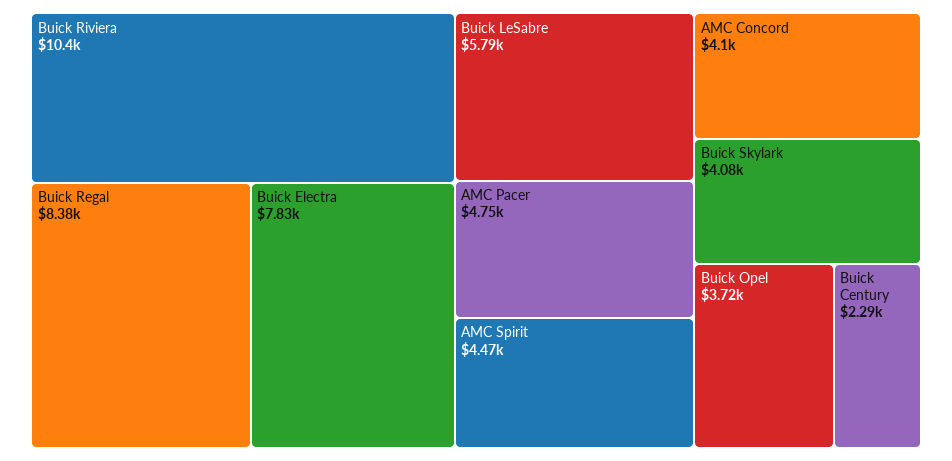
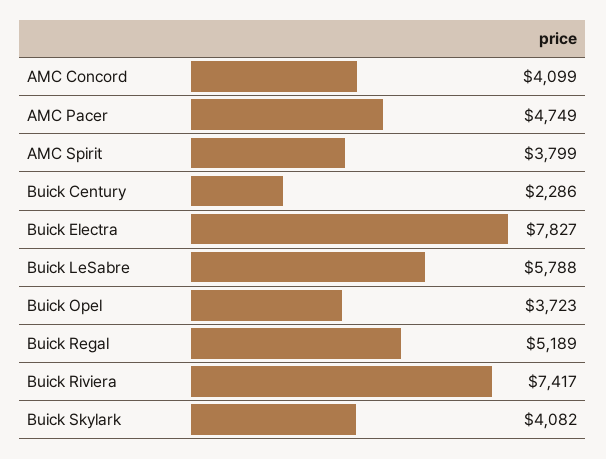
Buick Riviera: 10400 -> 7417
Buick Regal: 8380 -> 5189
AMC Spirit: 4470 -> 3799

